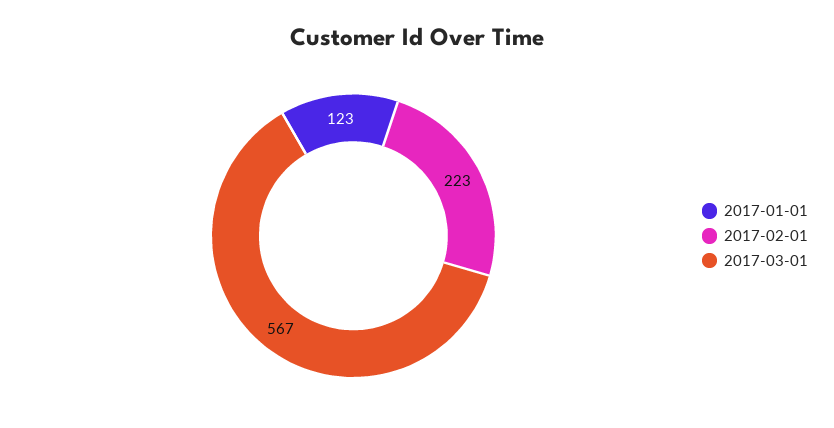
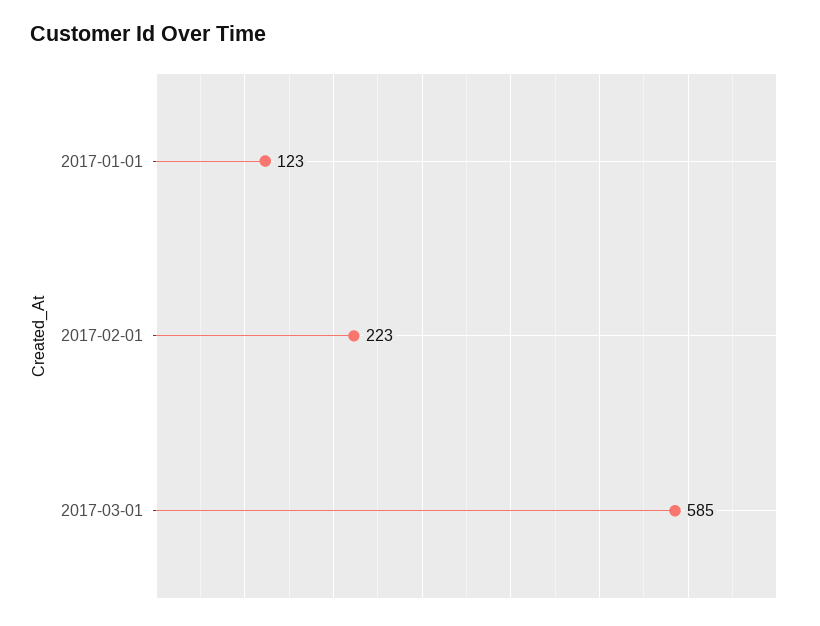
2017-03-01: 567 -> 585

